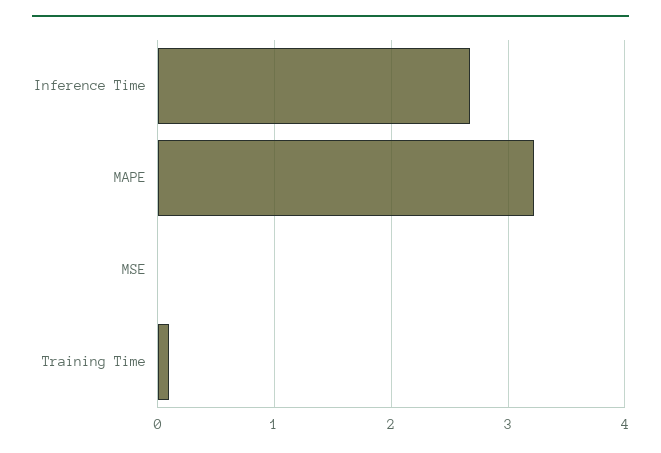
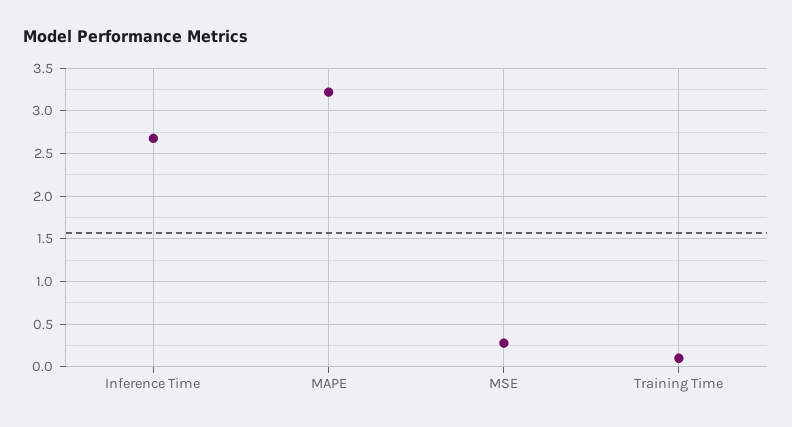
MSE: 0 -> 0.3

